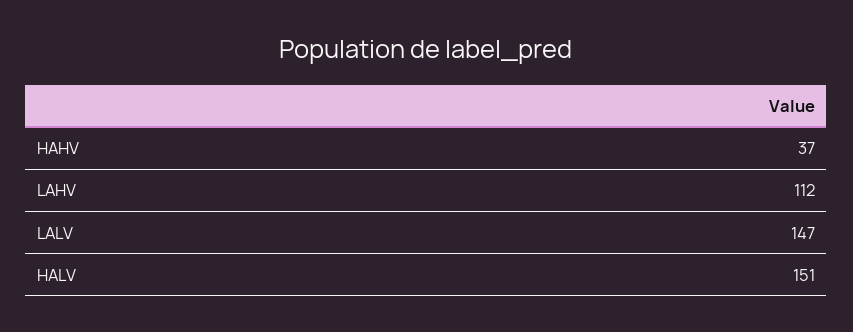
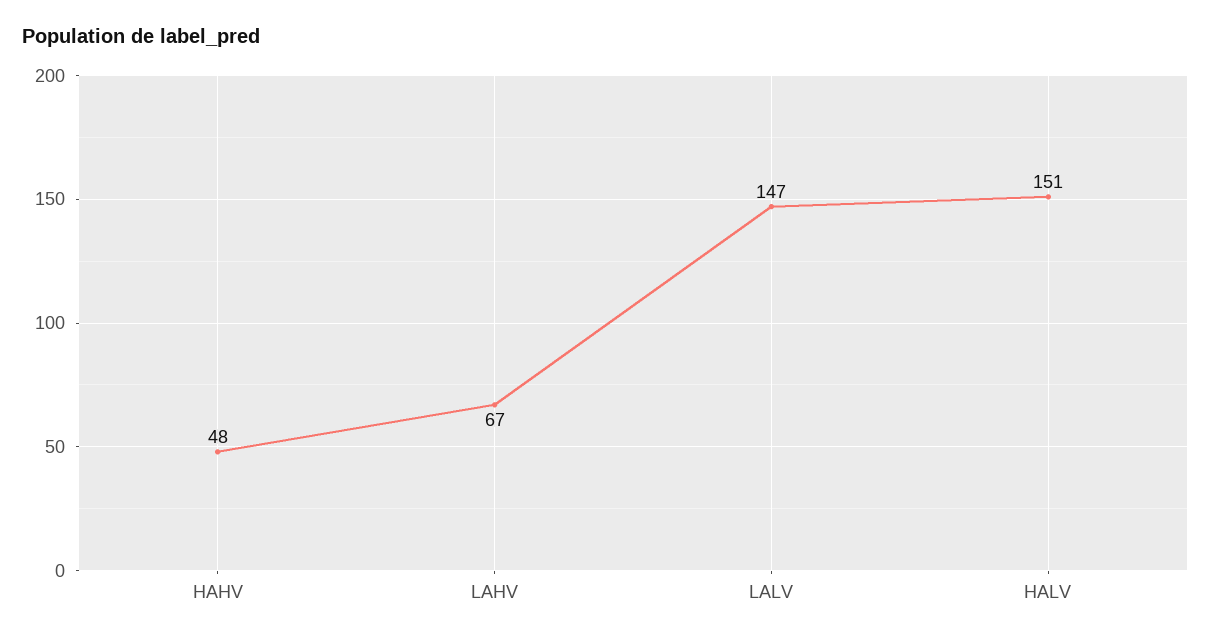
HAHV: 37 -> 48
LAHV: 112 -> 67

